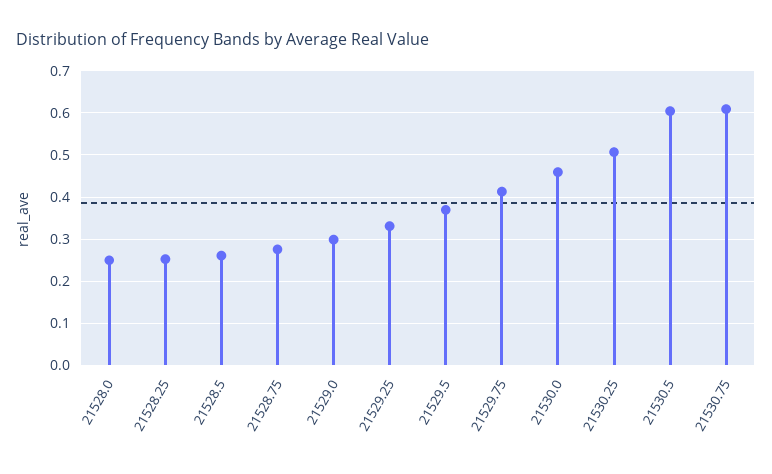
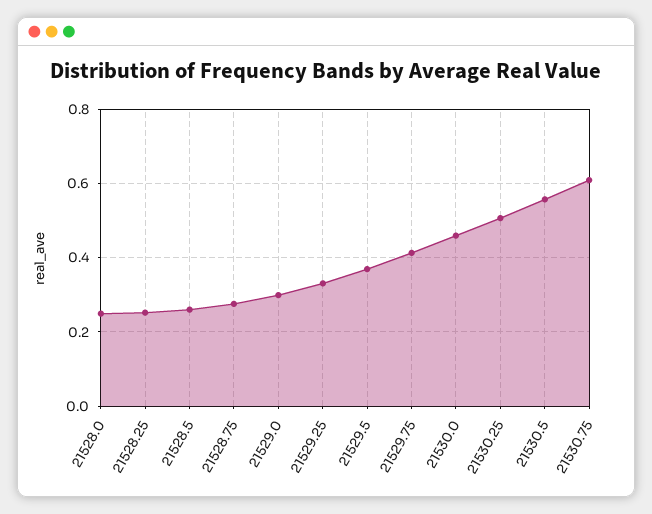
21530.5: 0.6 -> 0.56

